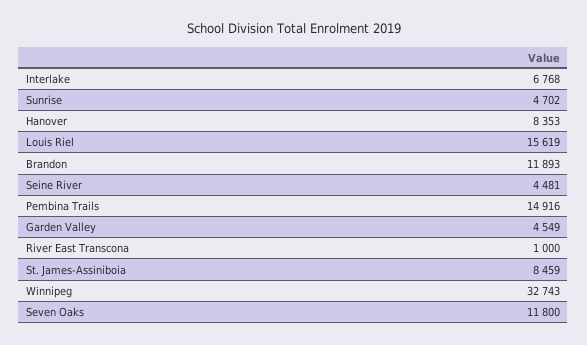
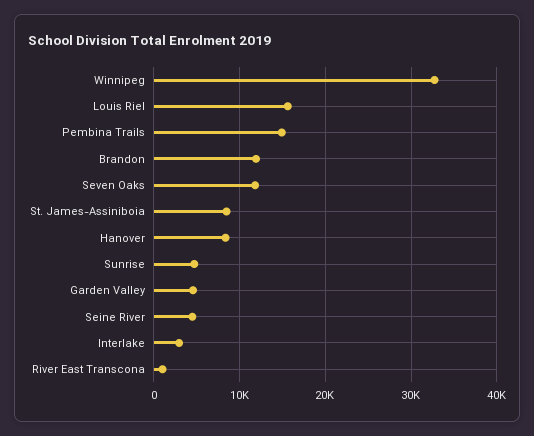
Interlake: 6768 -> 3000

